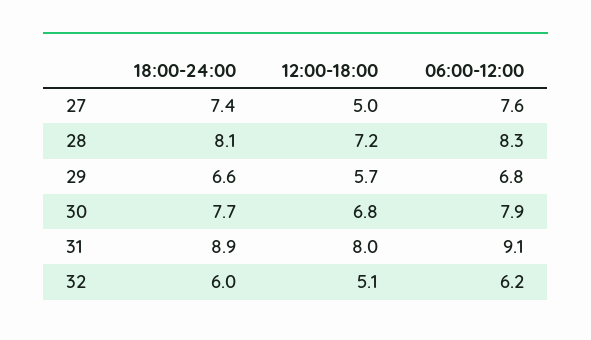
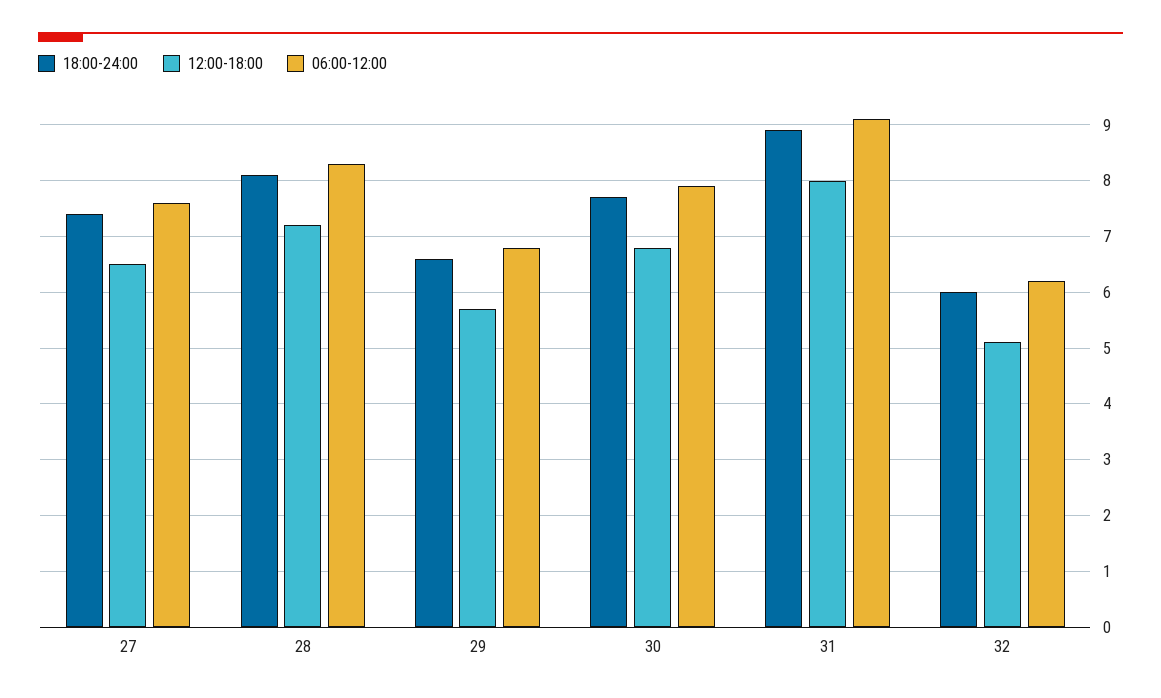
12:00-18:00, 27: 5 -> 6.5

